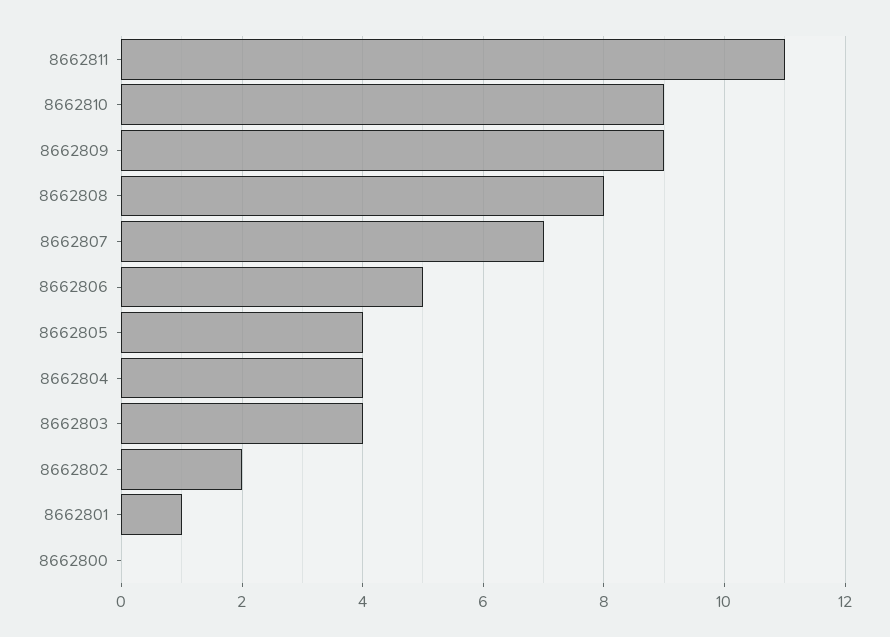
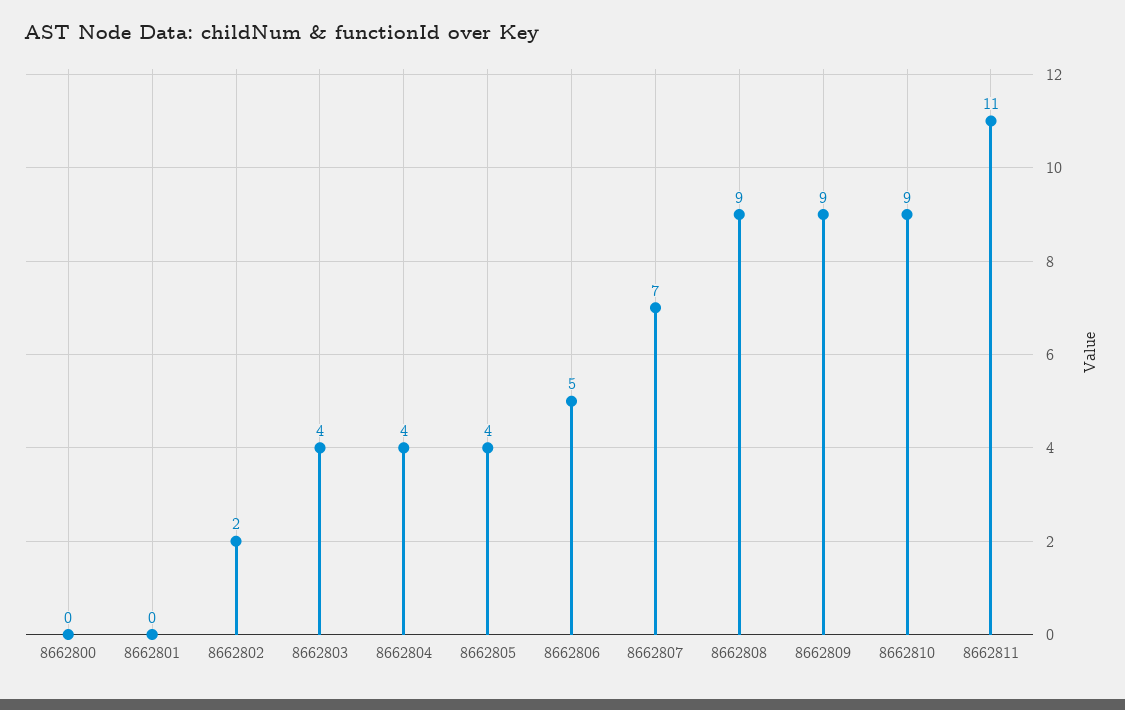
8662808: 8 -> 9
8662801: 1 -> 0

